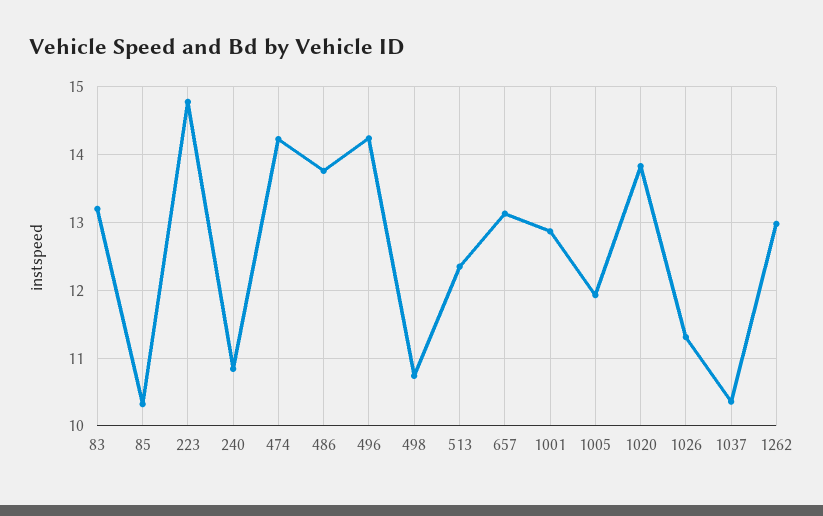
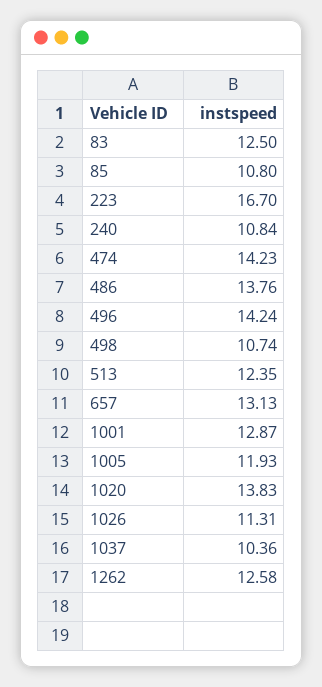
83: 13.2 -> 12.5
85: 10.3 -> 10.8
223: 14.8 -> 16.7
1262: 13 -> 12.58

